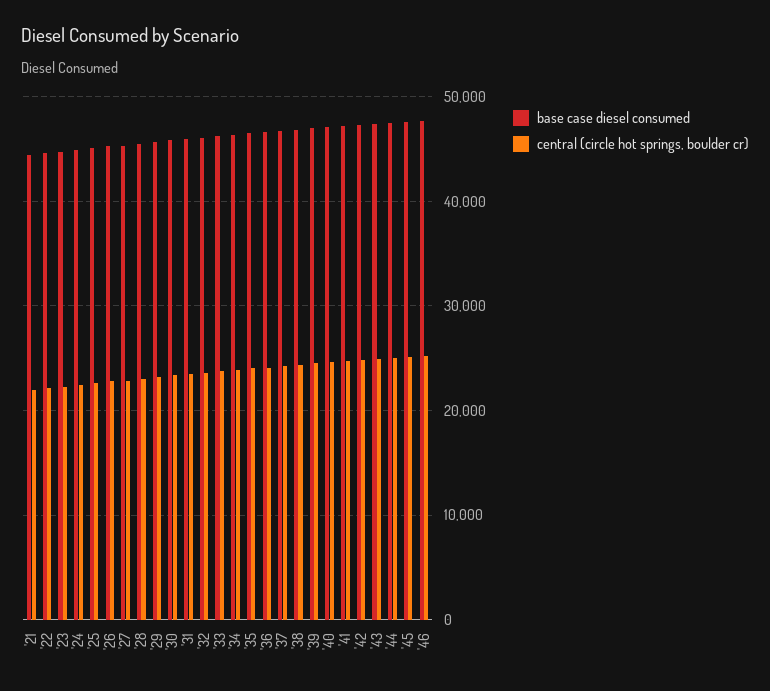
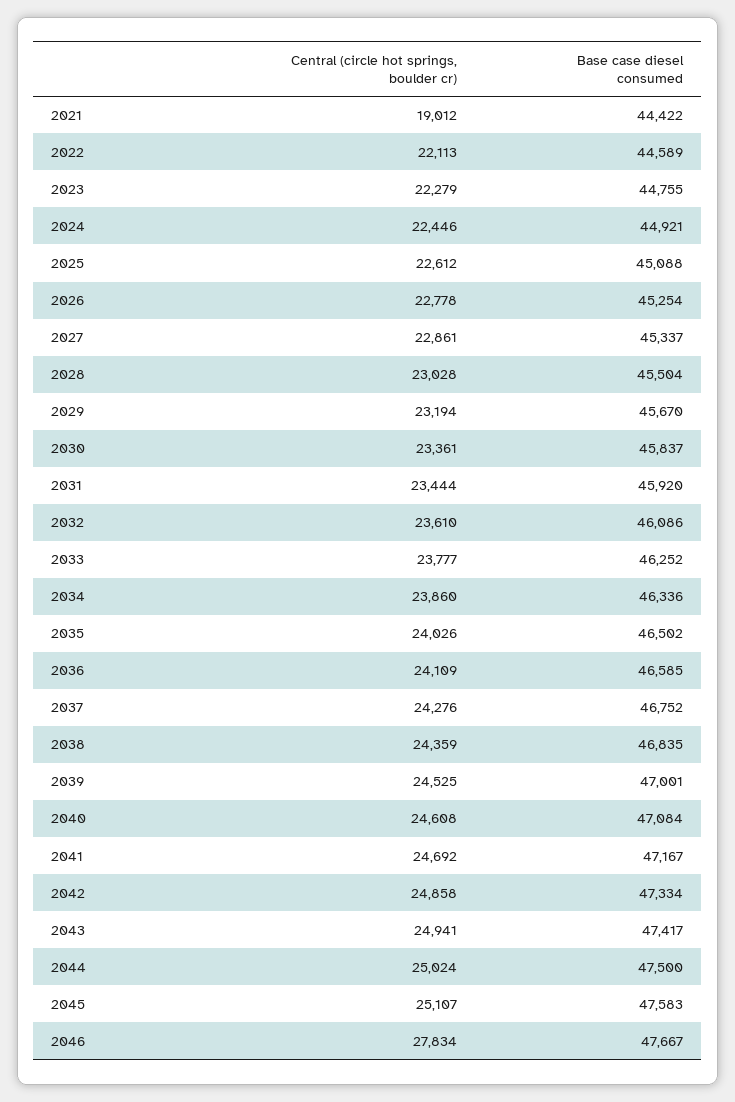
central (circle hot springs, boulder cr), '21: 22000 -> 19012
central (circle hot springs, boulder cr), '46: 25000 -> 27834

